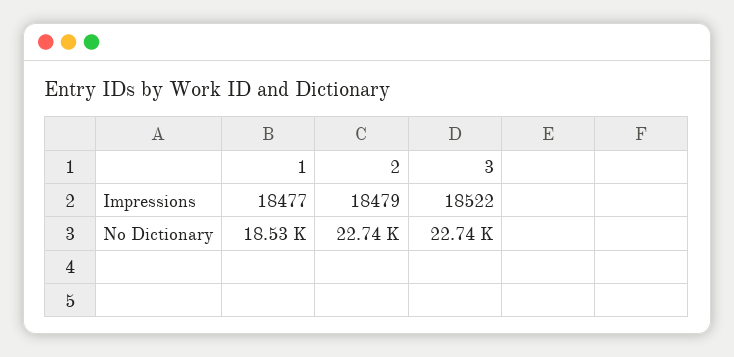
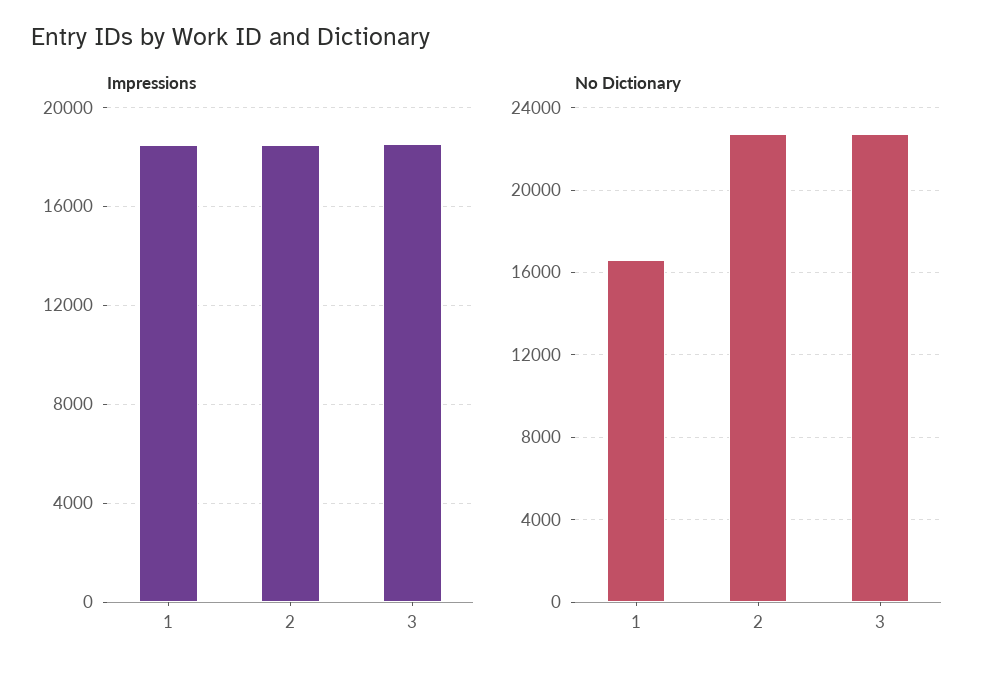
No Dictionary, 1: 18530 -> 16500

